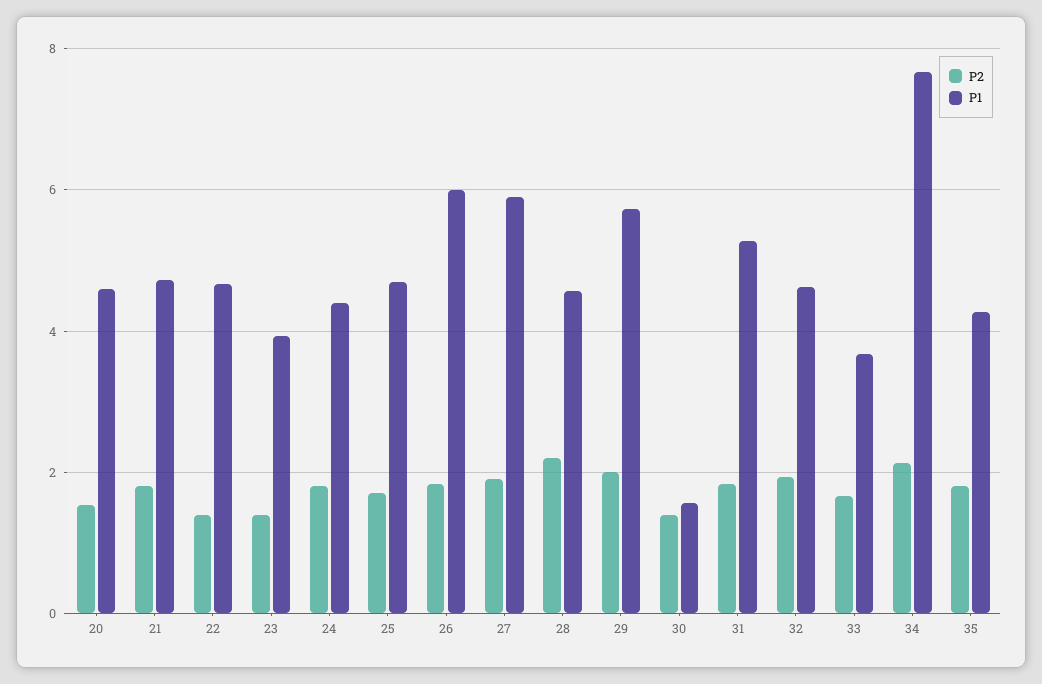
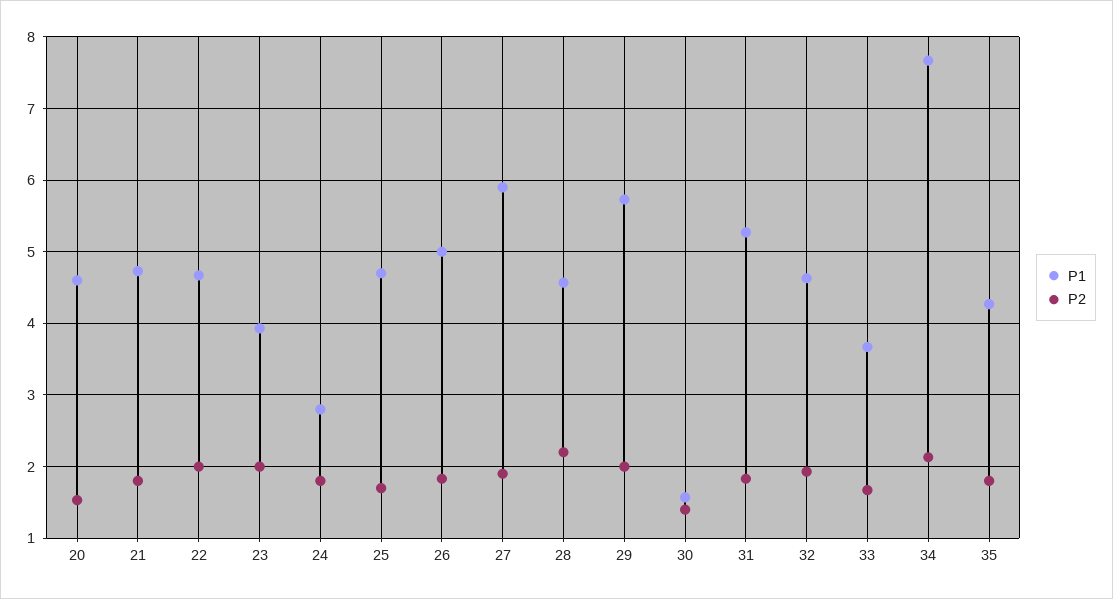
P2, 22: 1.4 -> 2
P2, 23: 1.4 -> 2
P1, 24: 4.4 -> 2.8
P1, 26: 6 -> 5

